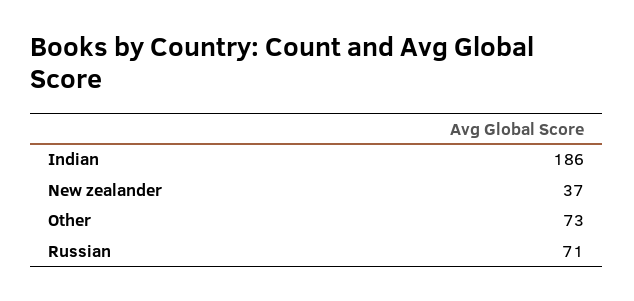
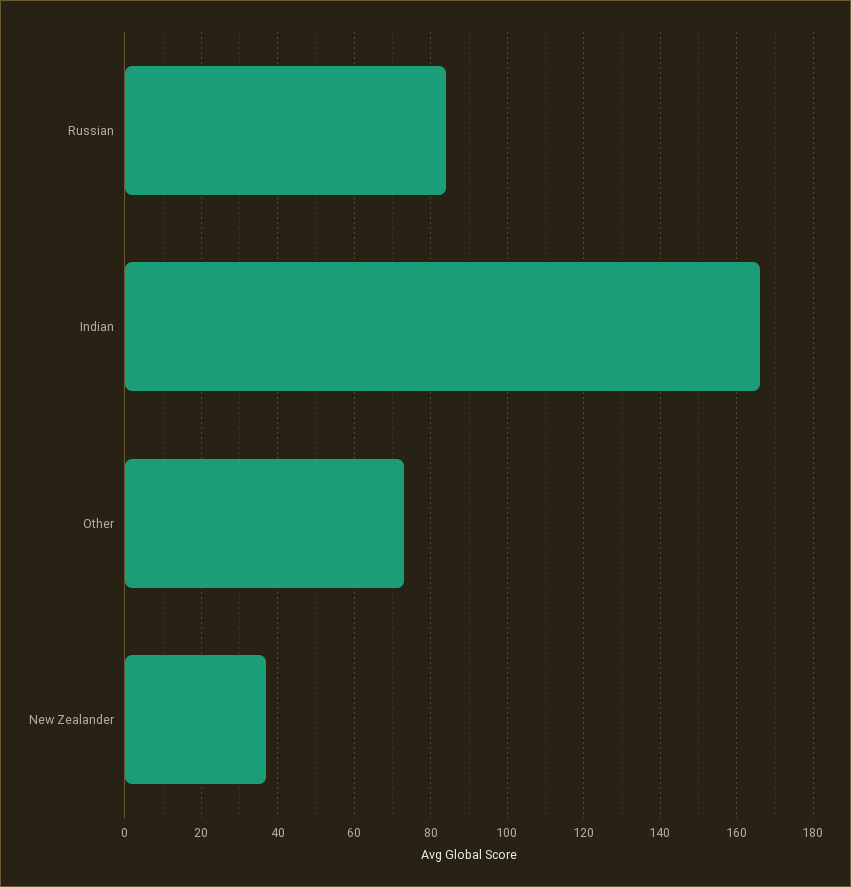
Indian: 186 -> 165
Russian: 71 -> 85

